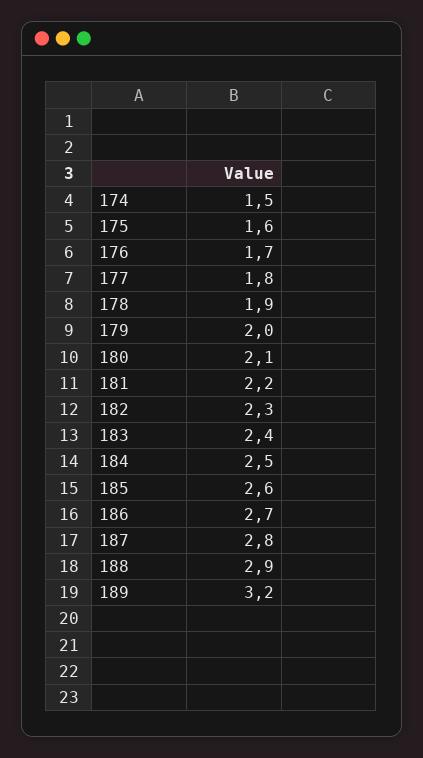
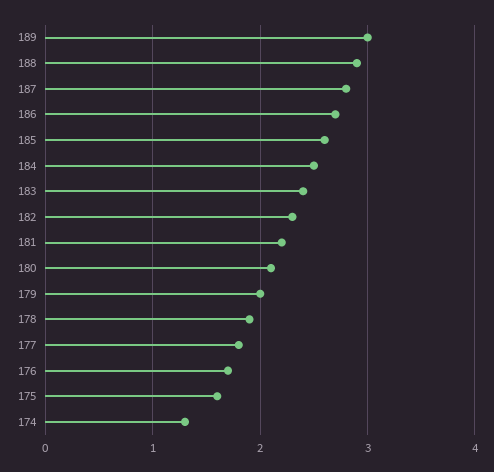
174: 1.5 -> 1.3
189: 3.2 -> 3

